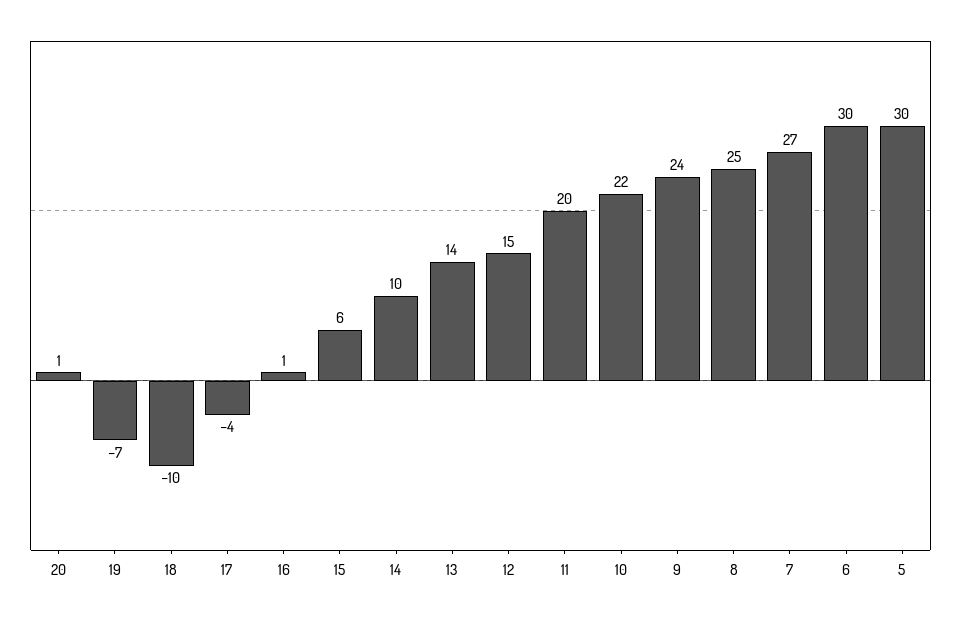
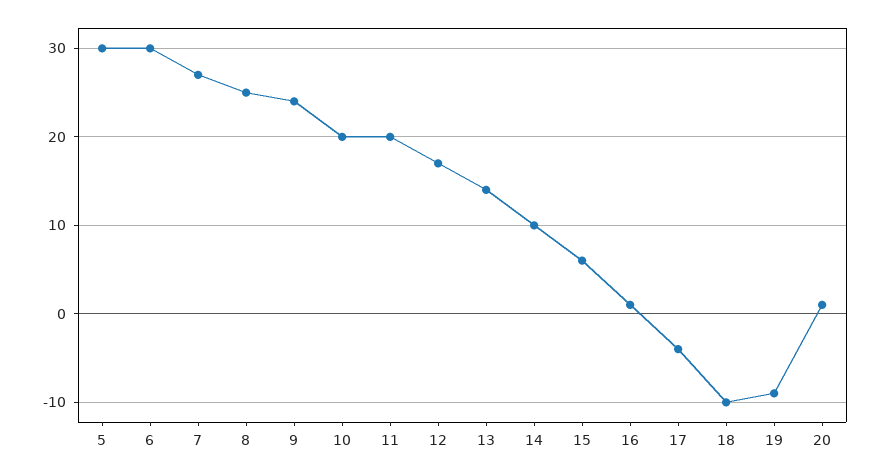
19: -7 -> -9
12: 15 -> 17
10: 22 -> 20

